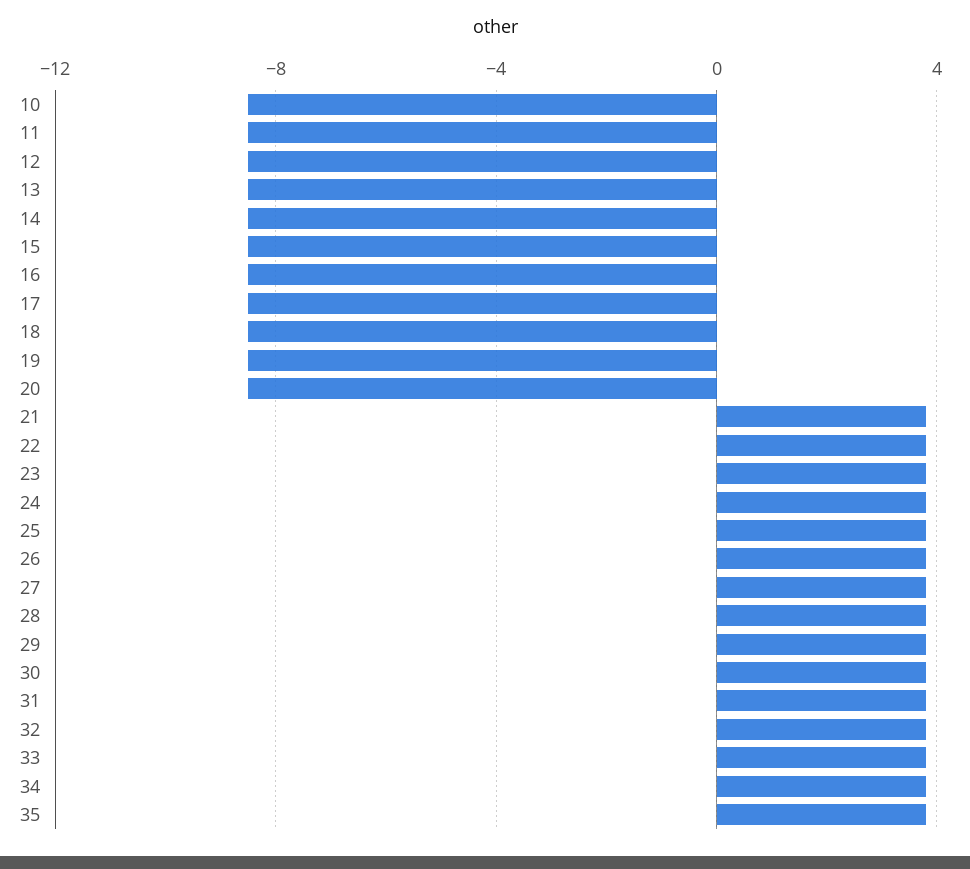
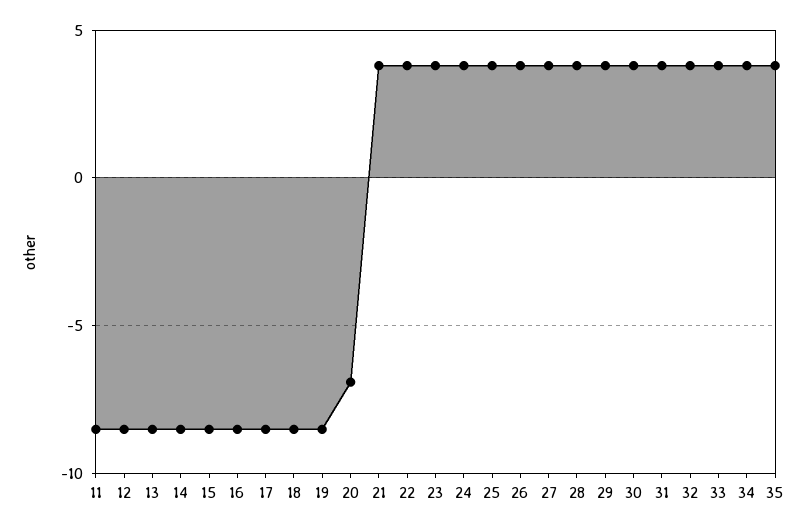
10: -8.5 -> none
20: -8.5 -> -7

